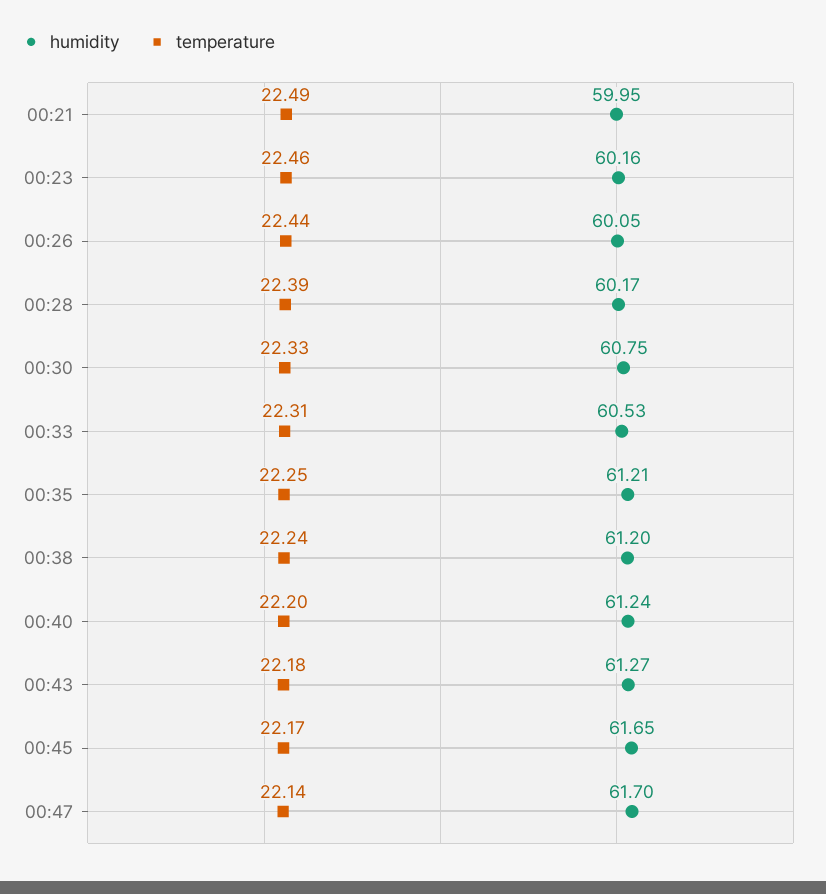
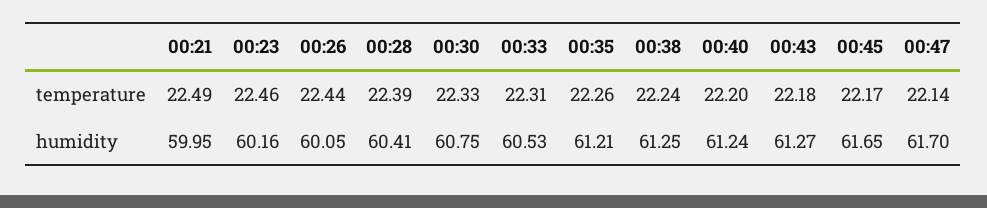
humidity, 00:28: 60.17 -> 60.41
temperature, 00:35: 22.25 -> 22.26
humidity, 00:38: 61.2 -> 61.25

